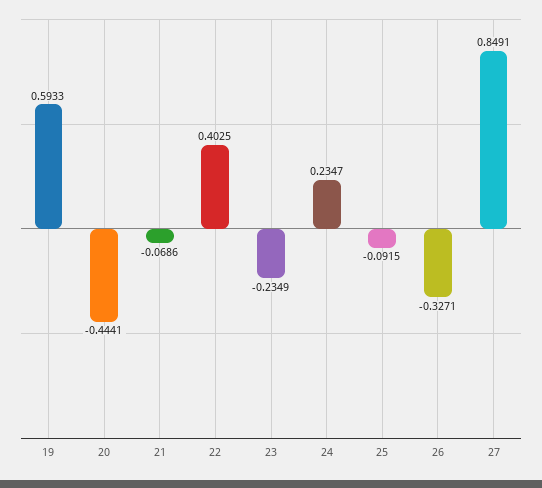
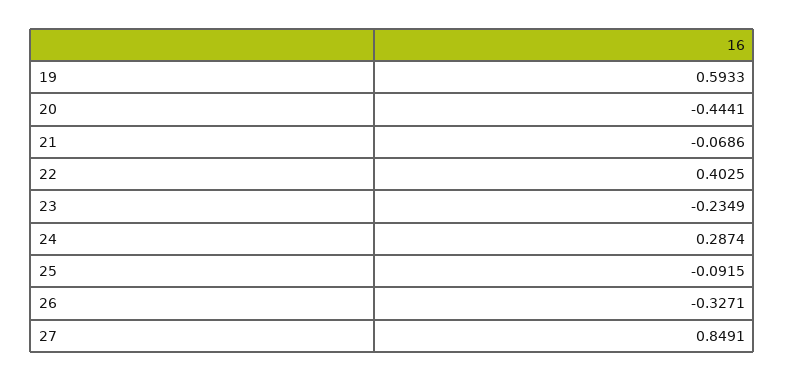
24: 0.2347 -> 0.2874

